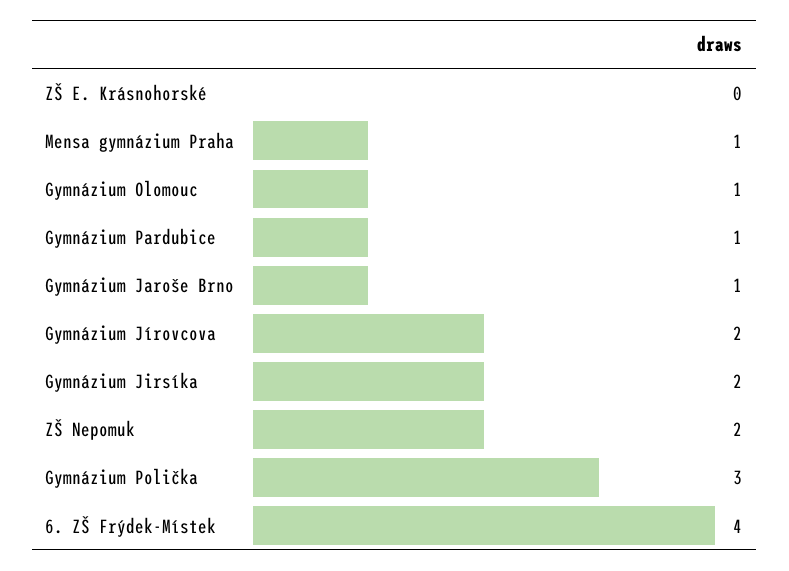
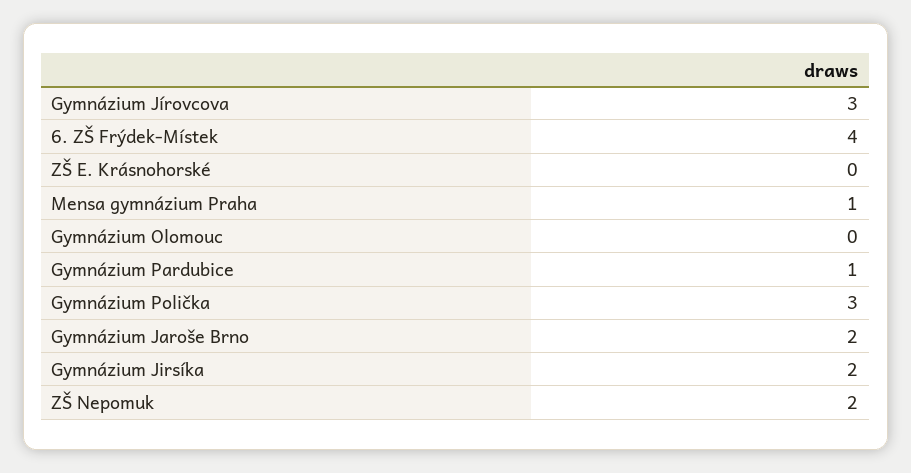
Gymnázium Olomouc: 1 -> 0
Gymnázium Jaroše Brno: 1 -> 2
Gymnázium Jírovcova: 2 -> 3

